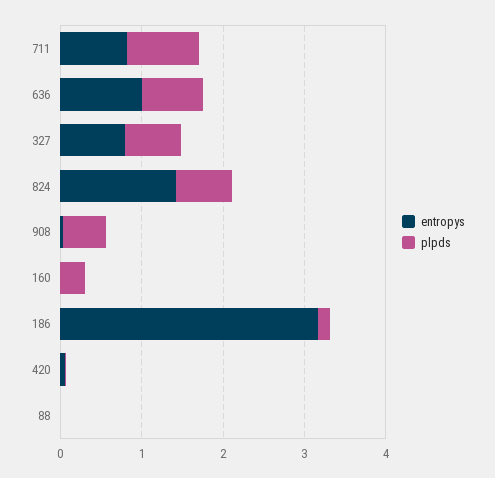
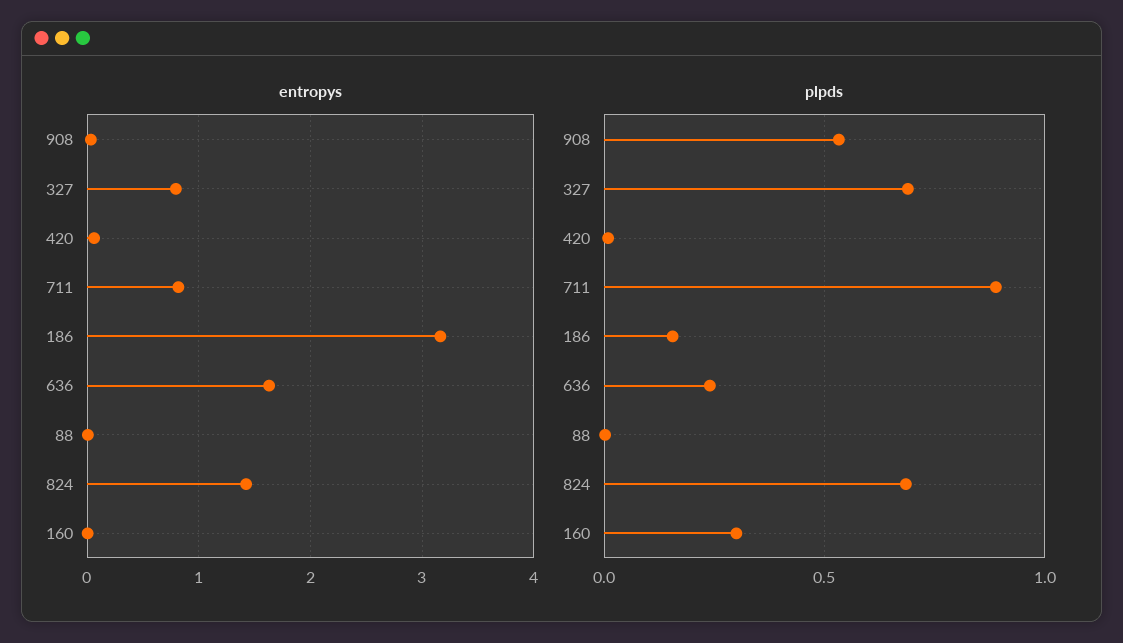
entropys, 636: 1 -> 1.6
plpds, 636: 0.8 -> 0.25

